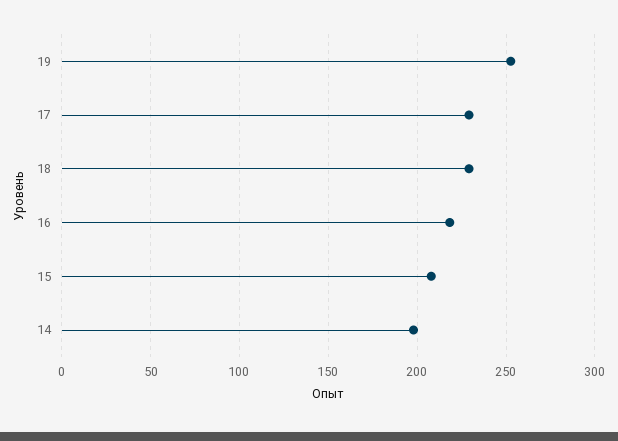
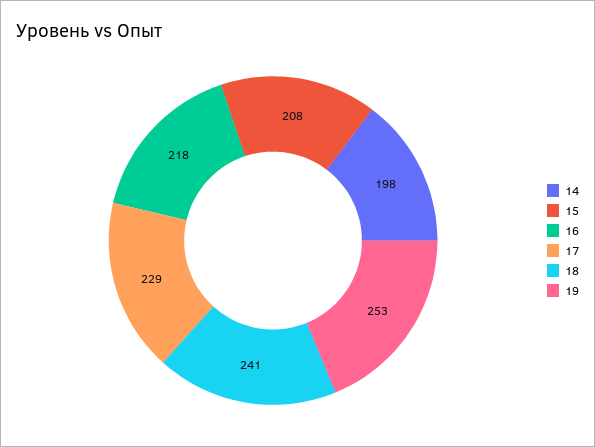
18: 230 -> 241

